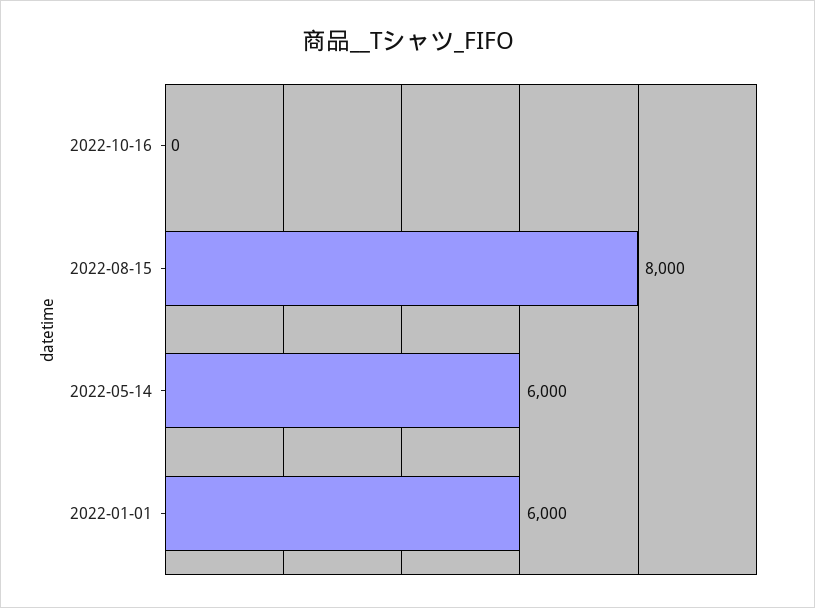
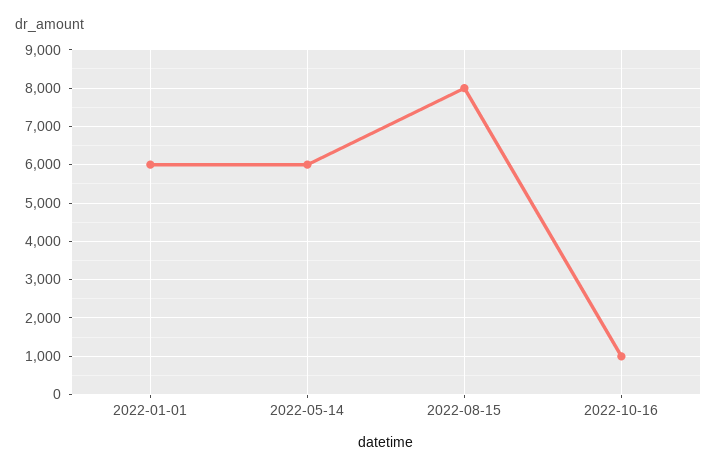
2022-10-16: 0 -> 1000

